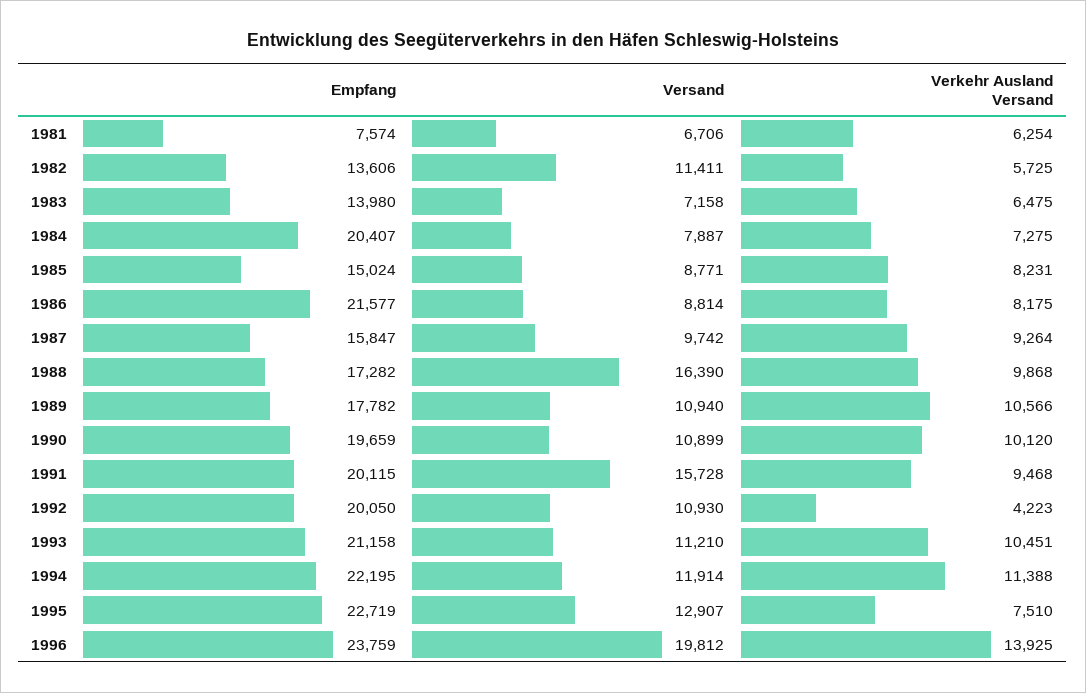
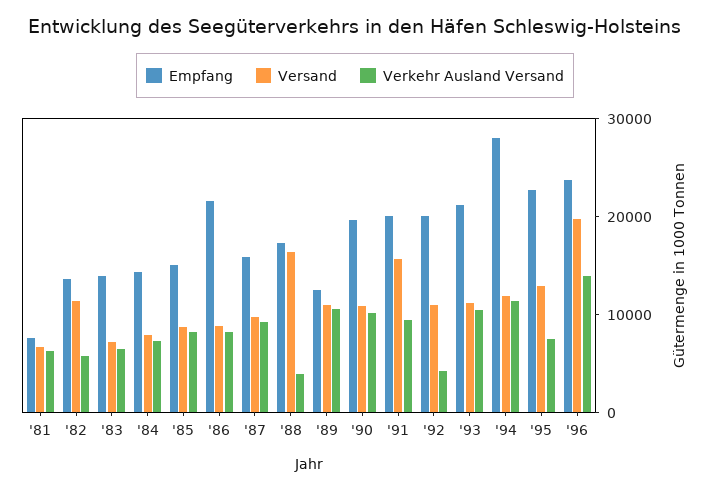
Empfang, 1984: 20407 -> 14000
Verkehr Ausland Versand, 1988: 9868 -> 4000
Empfang, 1989: 17782 -> 12000
Empfang, 1994: 22195 -> 28000

